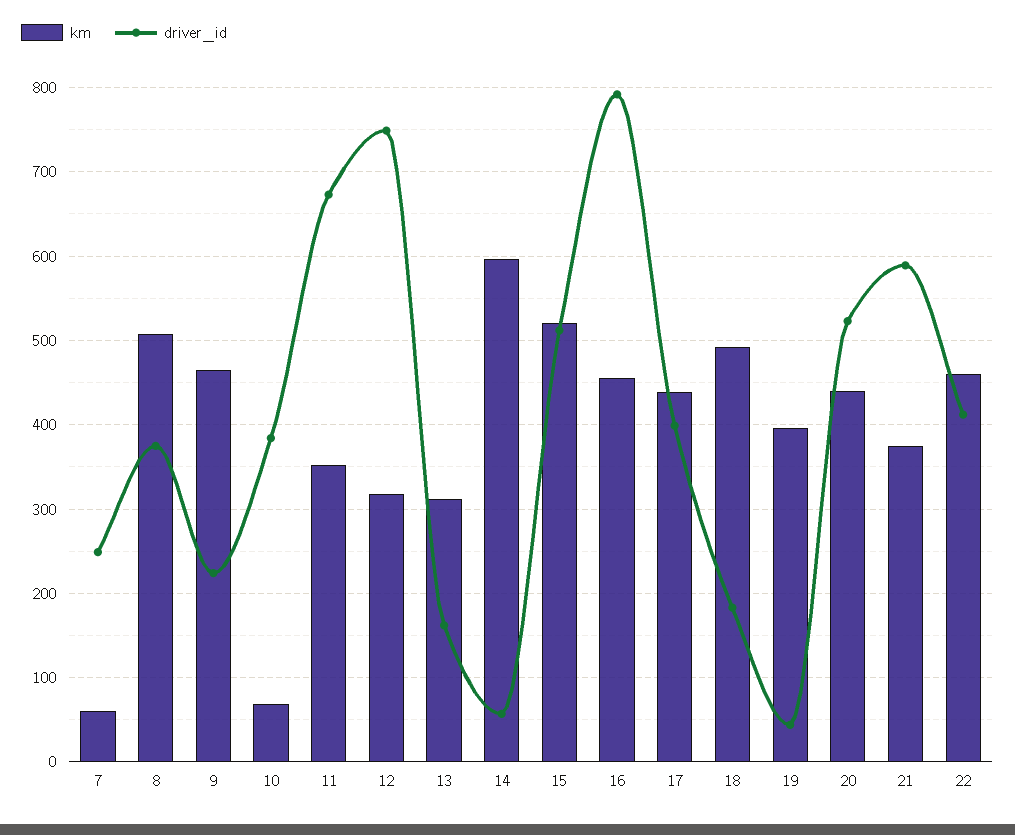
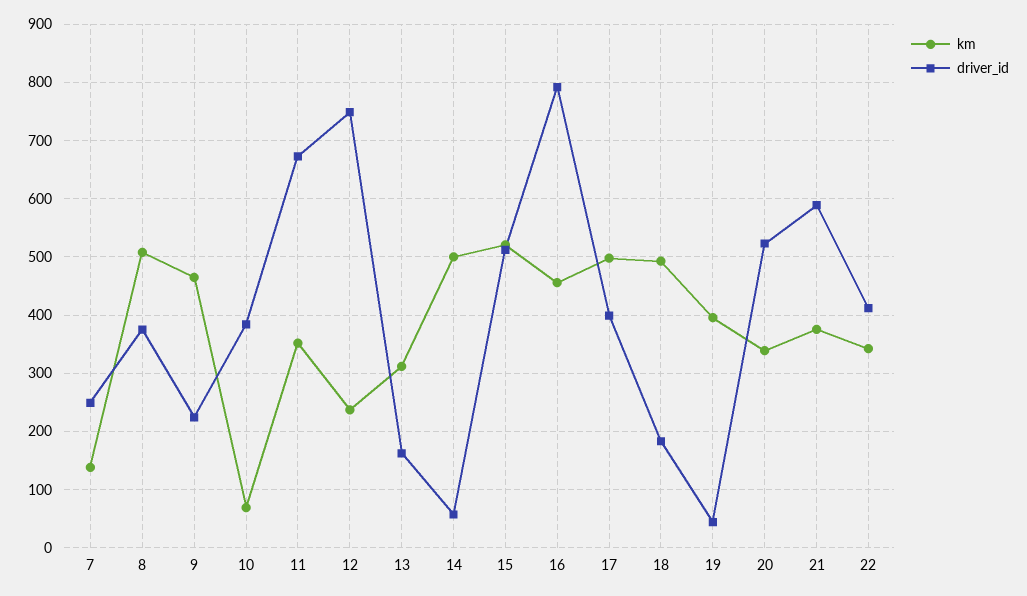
km, 7: 60 -> 140
km, 12: 320 -> 240
km, 14: 600 -> 500
km, 17: 440 -> 500
km, 20: 440 -> 340
km, 22: 460 -> 340

